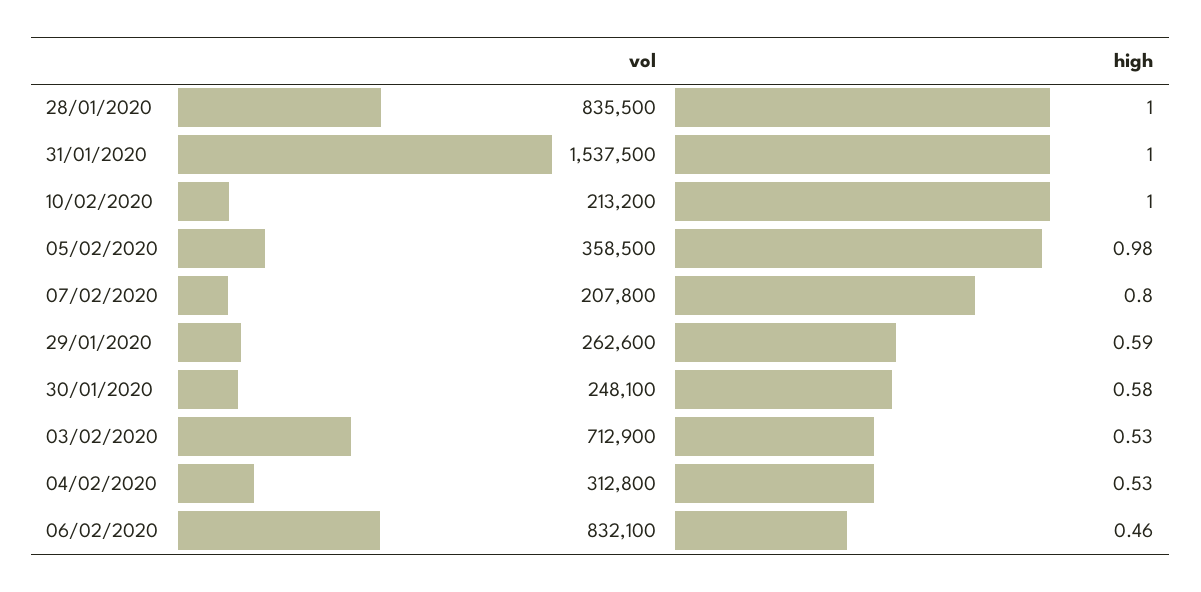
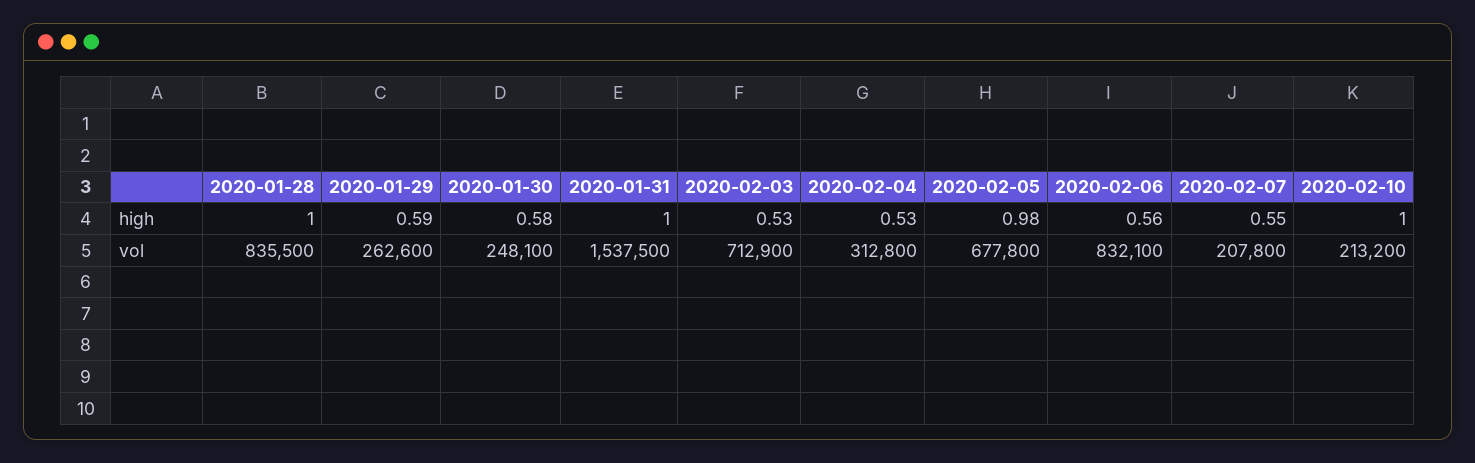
vol, 05/02/2020: 358500 -> 677800
high, 07/02/2020: 0.8 -> 0.55
high, 06/02/2020: 0.46 -> 0.56

